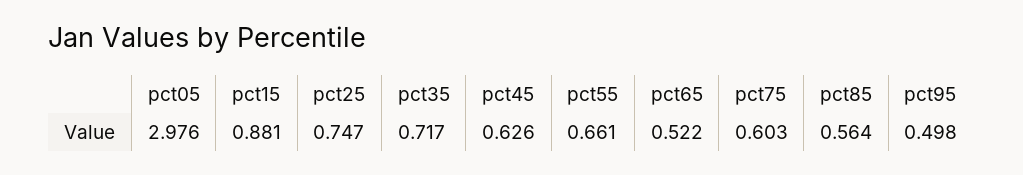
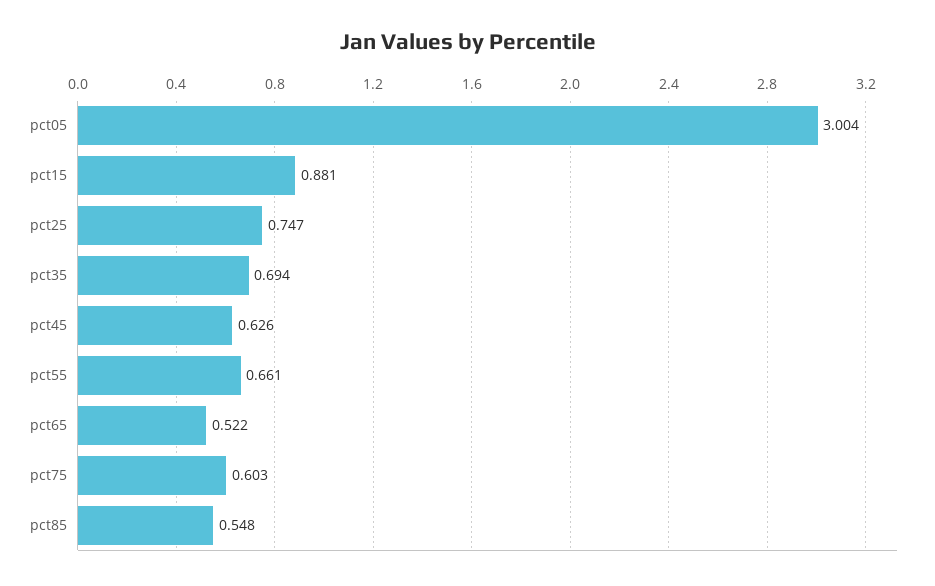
pct05: 2.976 -> 3.004
pct35: 0.717 -> 0.694
pct85: 0.564 -> 0.548
pct95: 0.498 -> none

